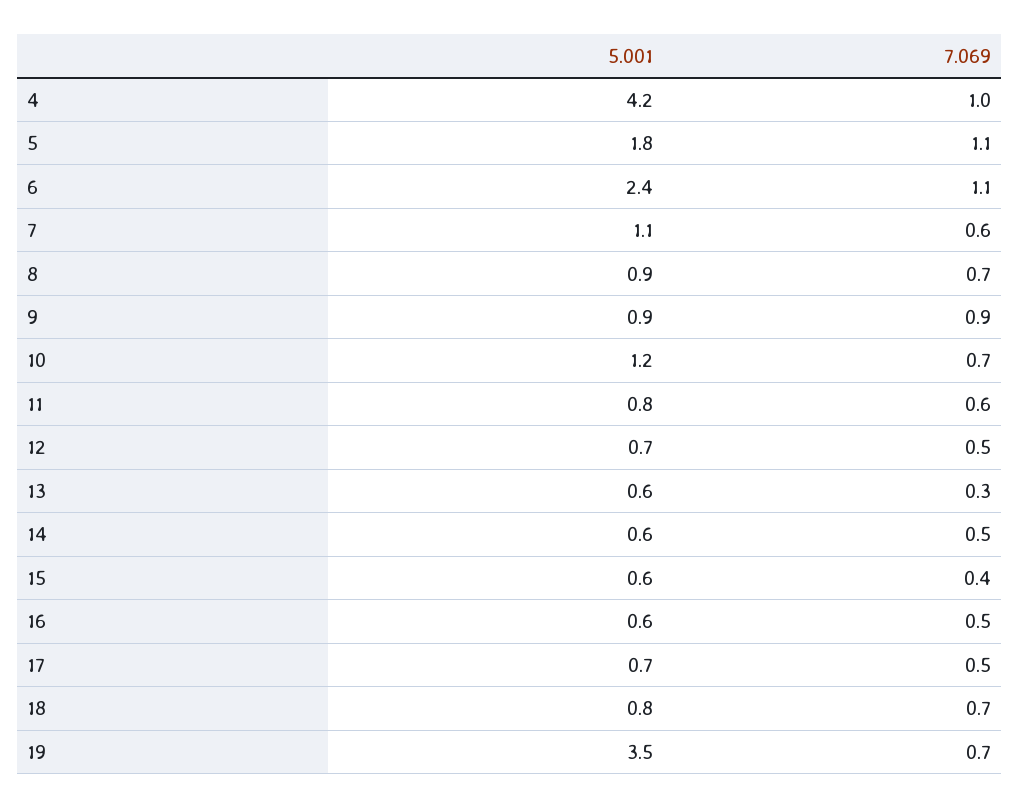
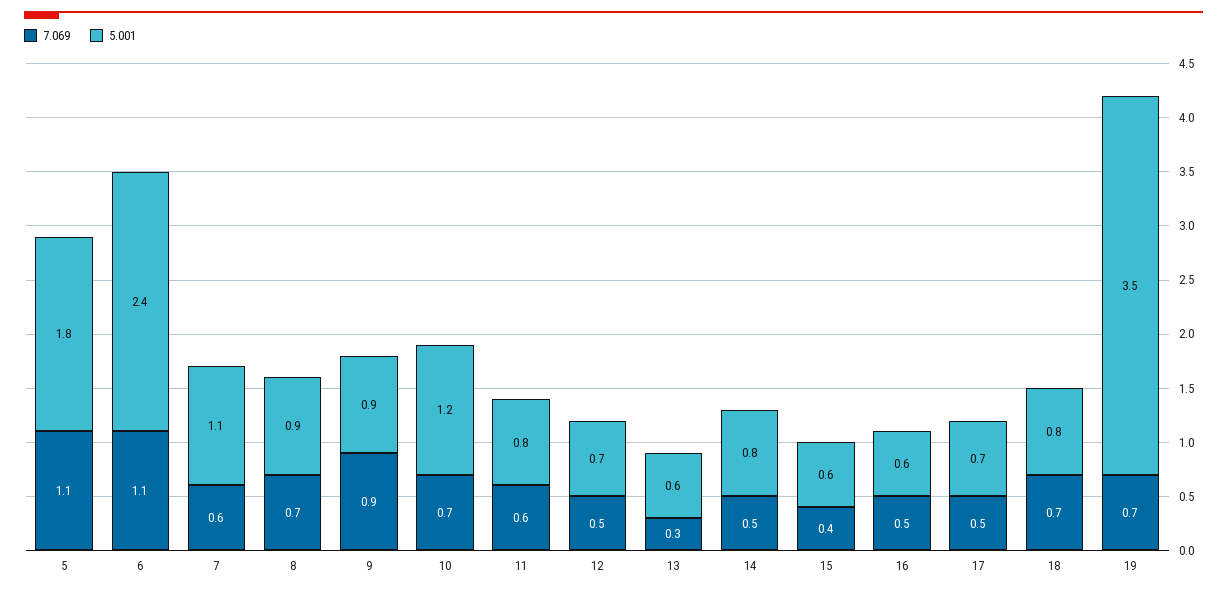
5.001, 4: 4.2 -> none
7.069, 4: 1 -> none
5.001, 14: 0.6 -> 0.8

